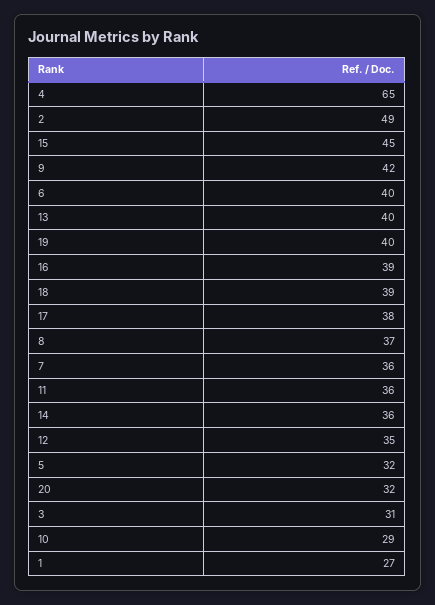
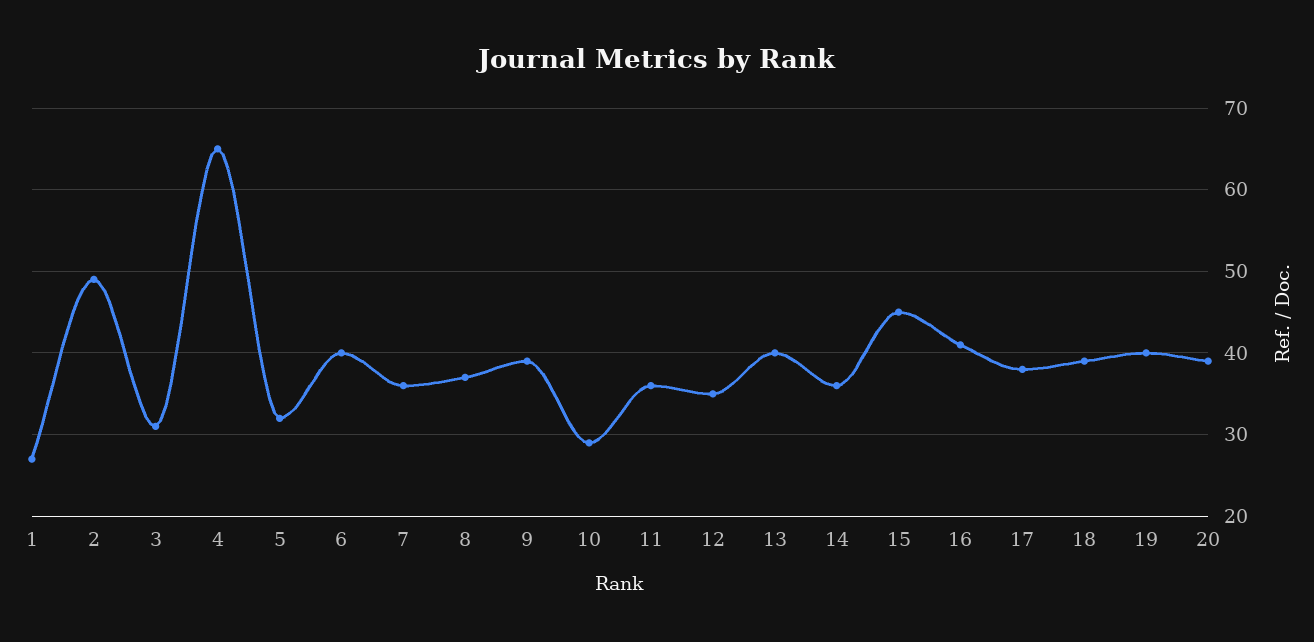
9: 42 -> 39
16: 39 -> 41
20: 32 -> 39

